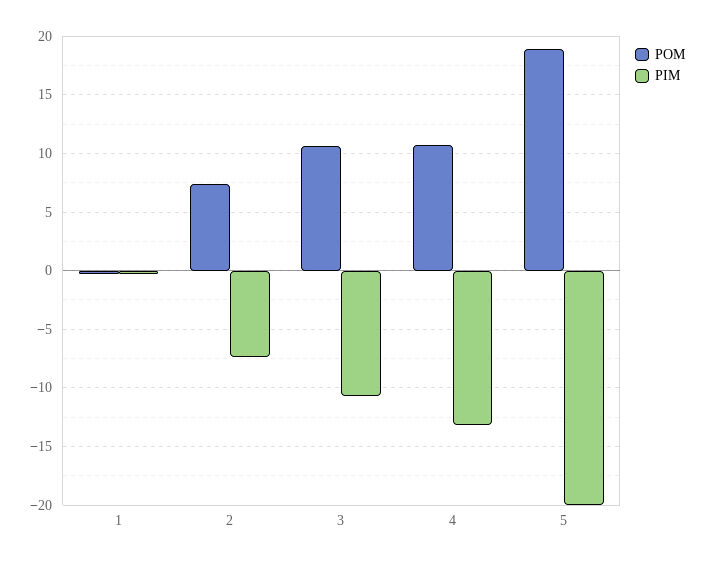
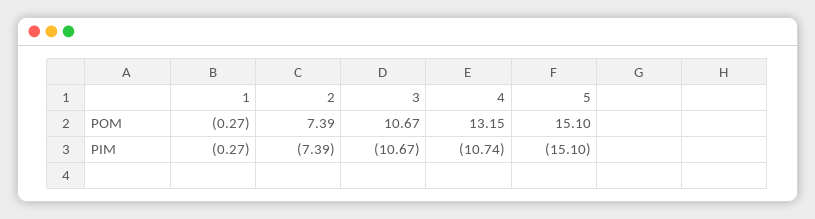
POM, 4: 11 -> 13.15
PIM, 4: -13 -> -10.74
POM, 5: 19 -> 15.1
PIM, 5: -20 -> -15.1

